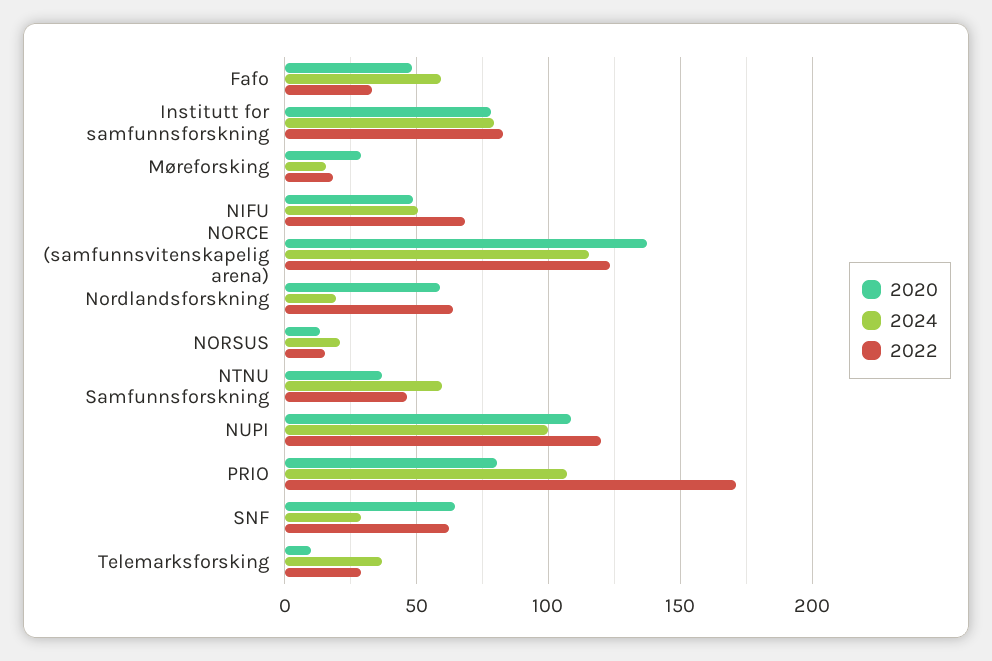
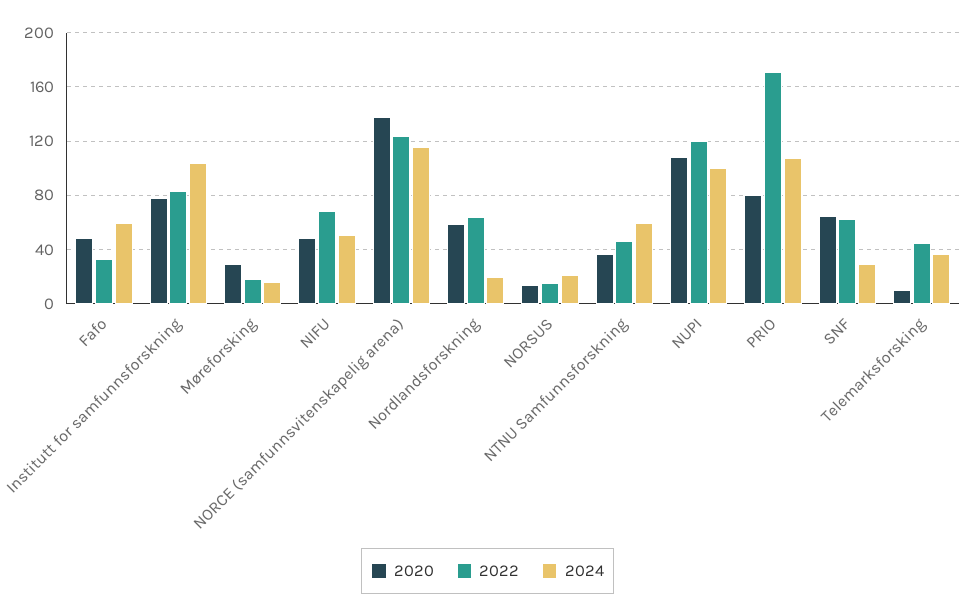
2024, Institutt for samfunnsforskning: 80 -> 105
2022, Telemarksforsking: 30 -> 45

